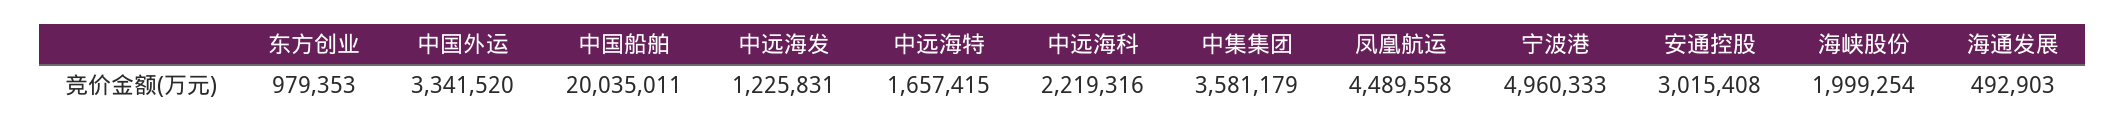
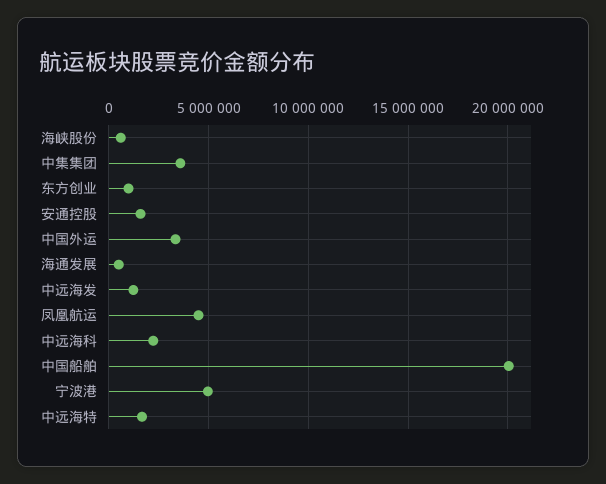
安通控股: 3015408 -> 1500000
海峡股份: 1999254 -> 500000

